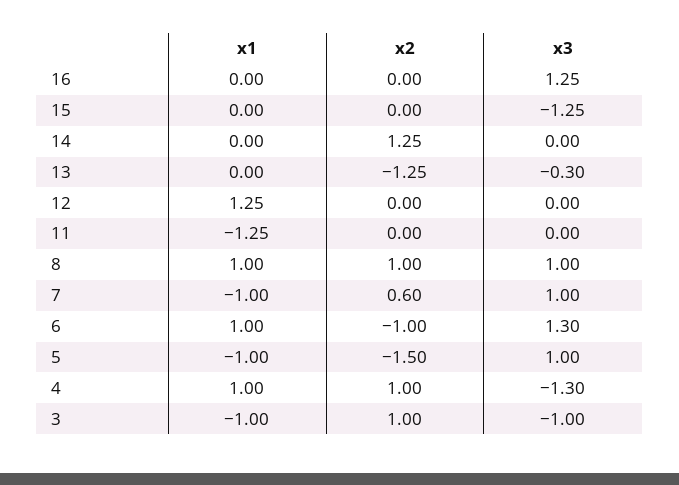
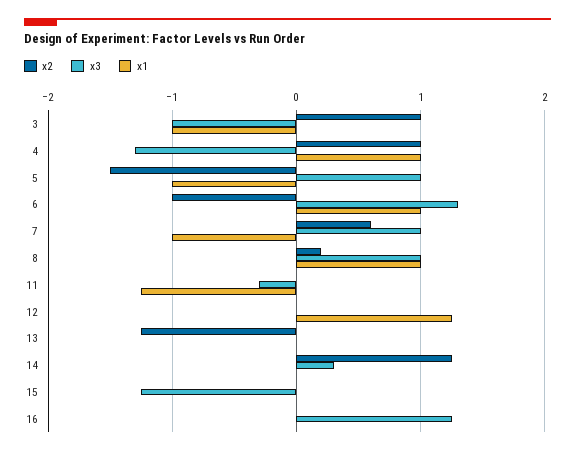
x3, 14: 0 -> 0.3
x3, 13: -0.3 -> 0
x3, 11: 0 -> -0.3
x2, 8: 1 -> 0.2

